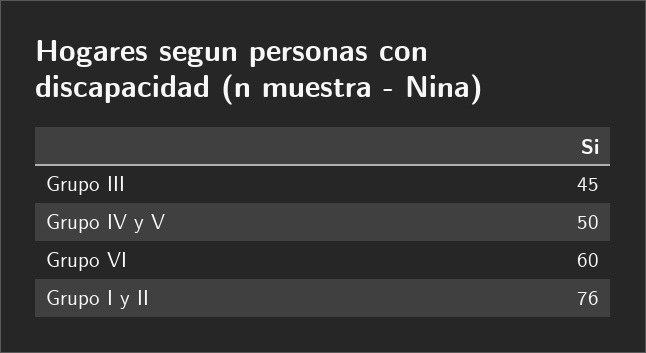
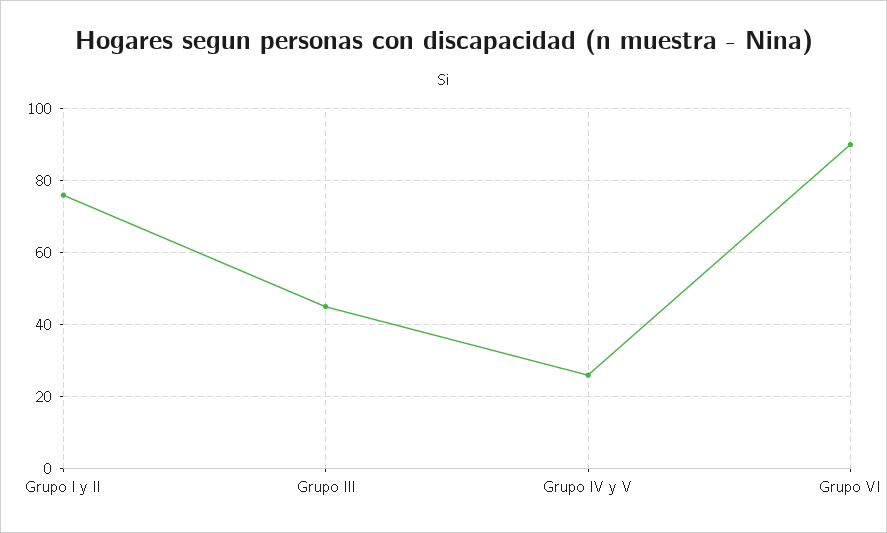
Grupo IV y V: 50 -> 25
Grupo VI: 60 -> 90

